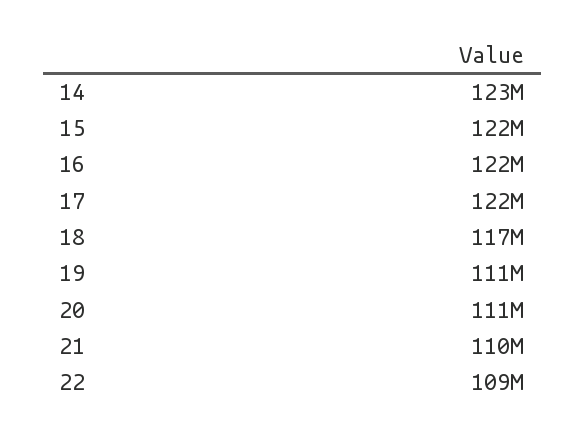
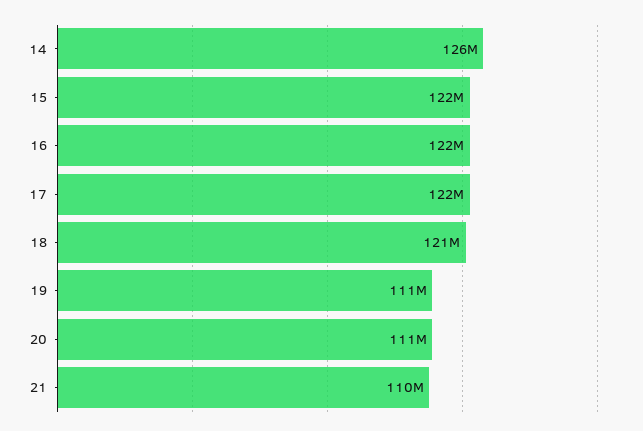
14: 123000000 -> 126000000
18: 117000000 -> 121000000
22: 109000000 -> none

